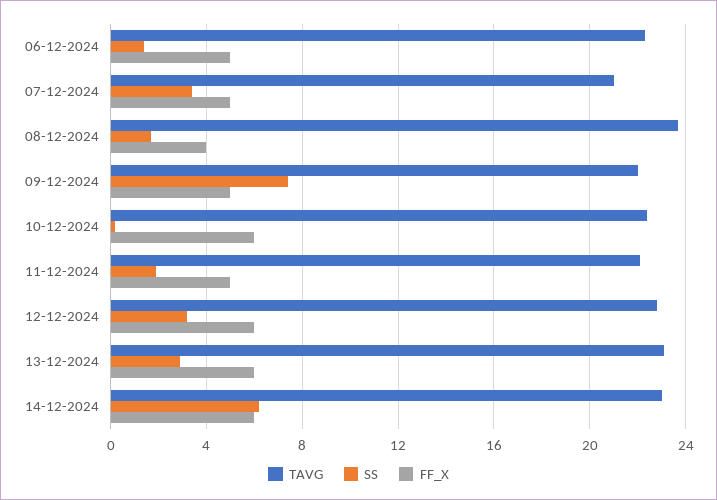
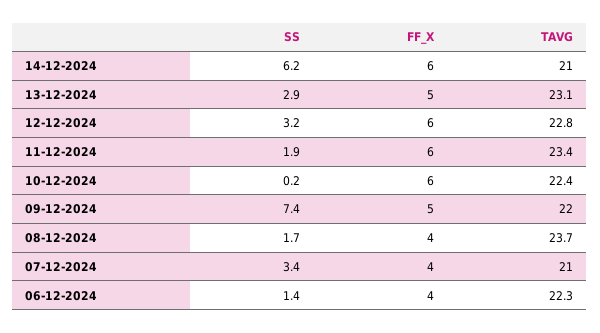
FF_X, 06-12-2024: 5 -> 4
FF_X, 07-12-2024: 5 -> 4
TAVG, 11-12-2024: 22 -> 23.4
FF_X, 11-12-2024: 5 -> 6
FF_X, 13-12-2024: 6 -> 5
TAVG, 14-12-2024: 23 -> 21

